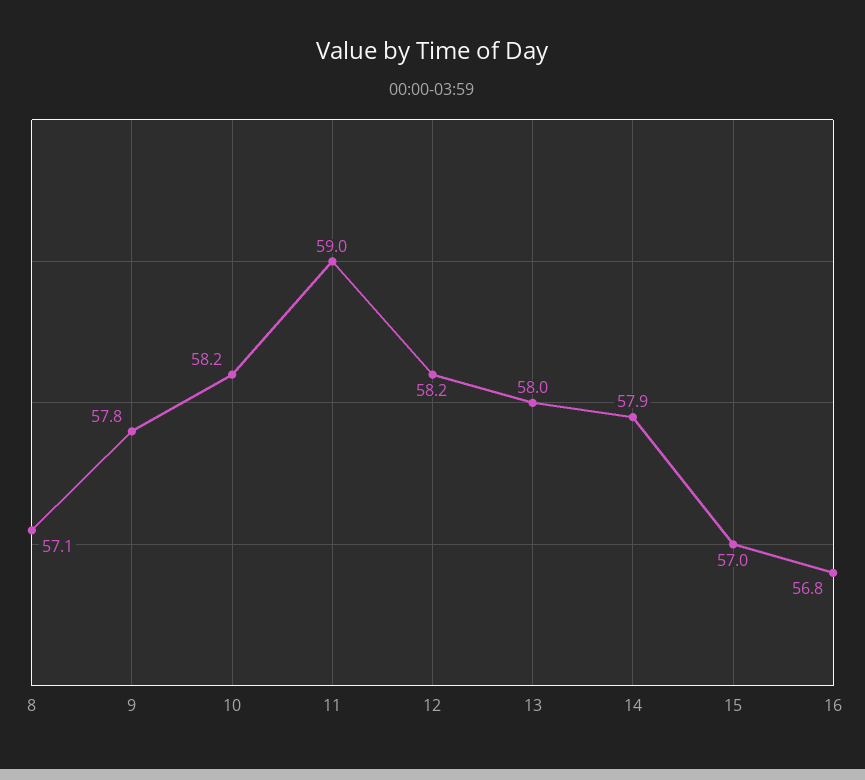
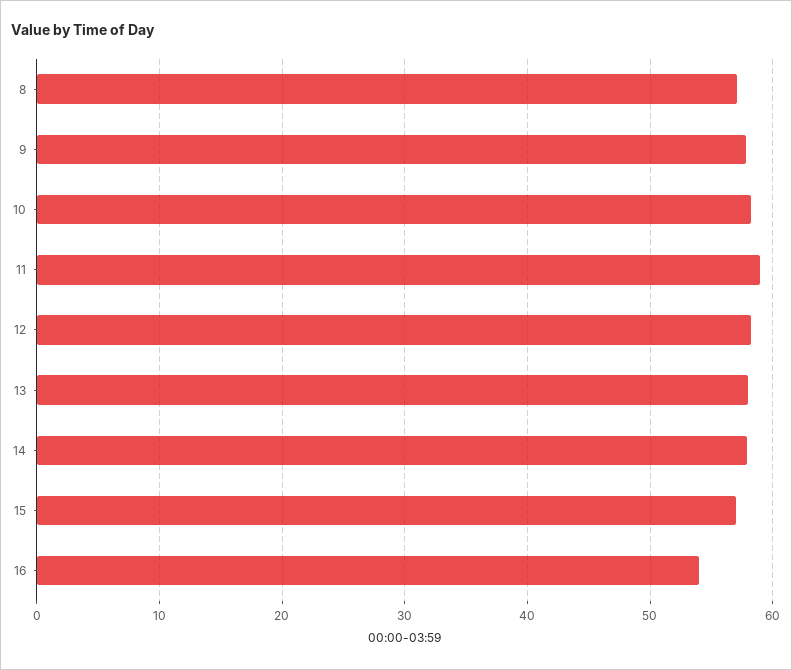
16: 56.8 -> 54

